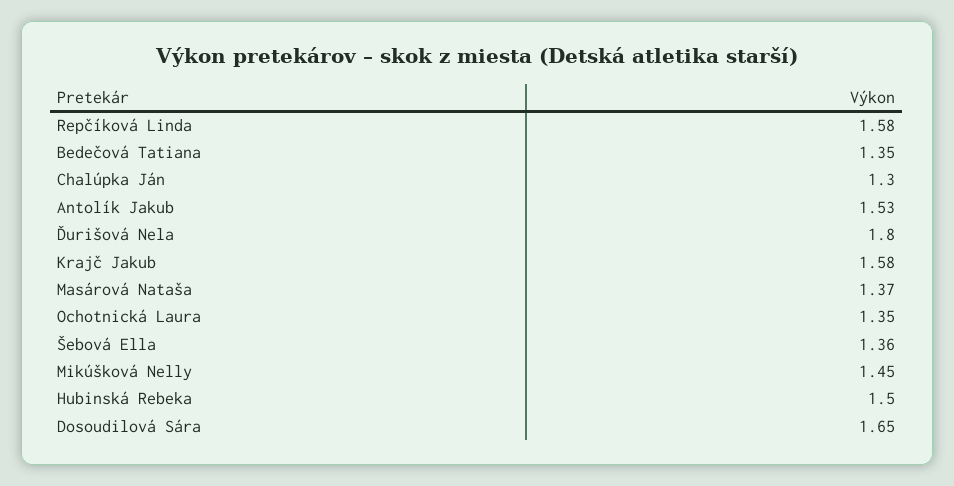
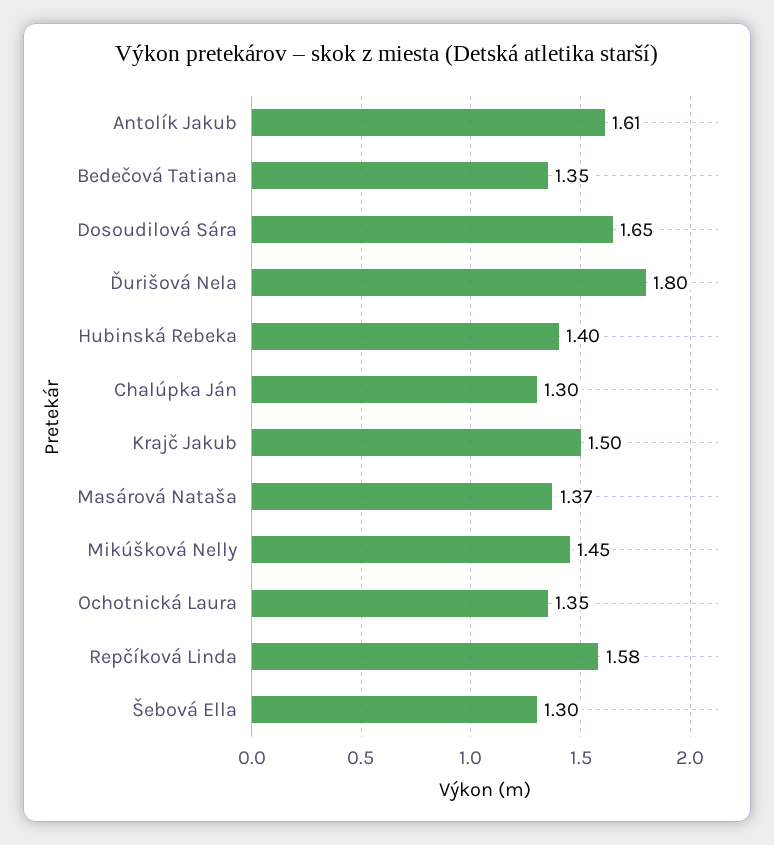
Antolík Jakub: 1.53 -> 1.61
Krajč Jakub: 1.58 -> 1.5
Šebová Ella: 1.36 -> 1.3
Hubinská Rebeka: 1.5 -> 1.4

